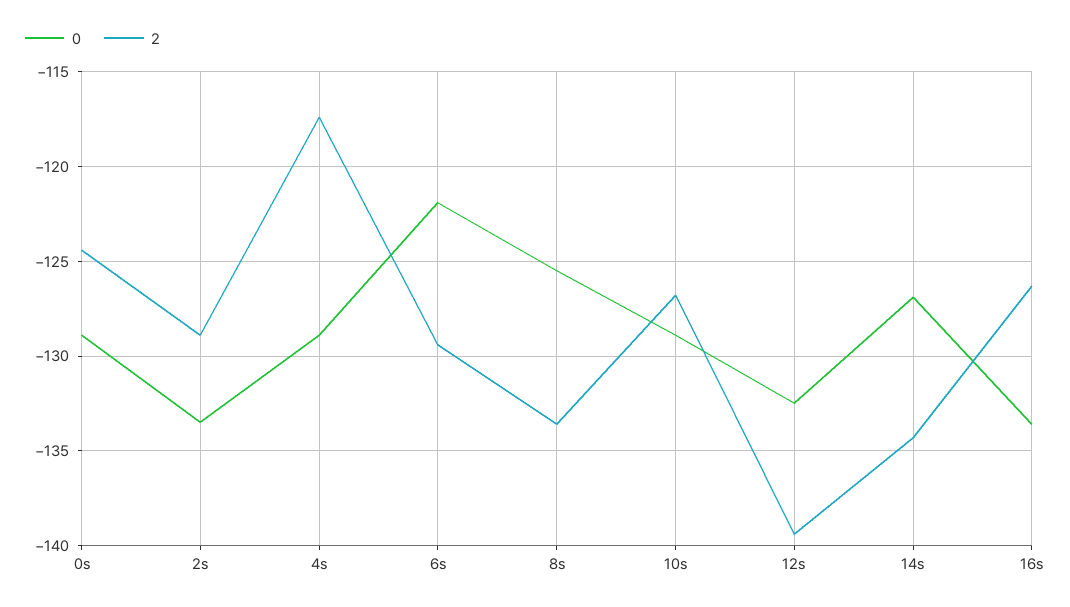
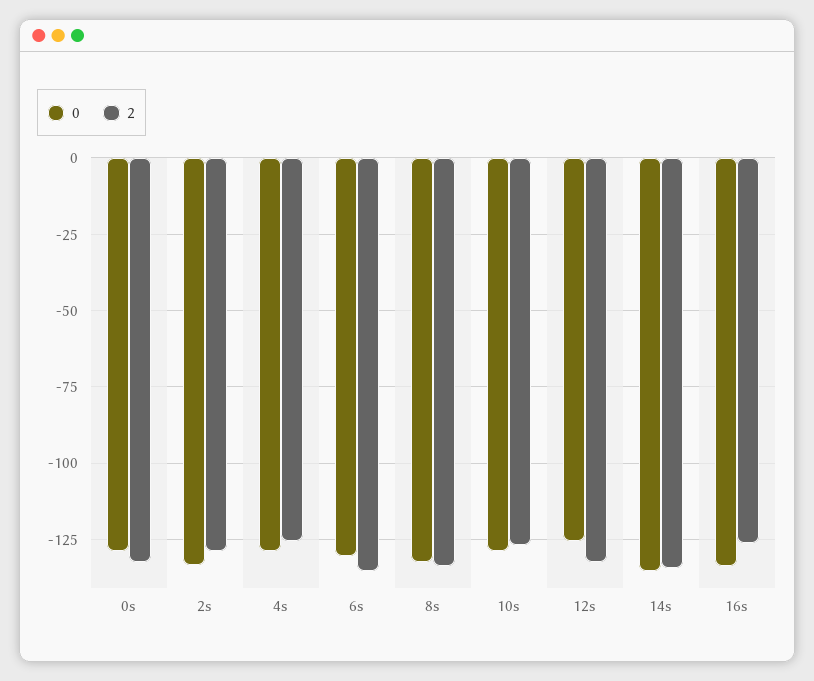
2, 0s: -124.5 -> -132.5
2, 4s: -117.5 -> -125
0, 6s: -122 -> -130
2, 6s: -129.5 -> -135
0, 8s: -125.5 -> -132.5
0, 12s: -132.5 -> -125
2, 12s: -139.5 -> -132.5
0, 14s: -127 -> -135

